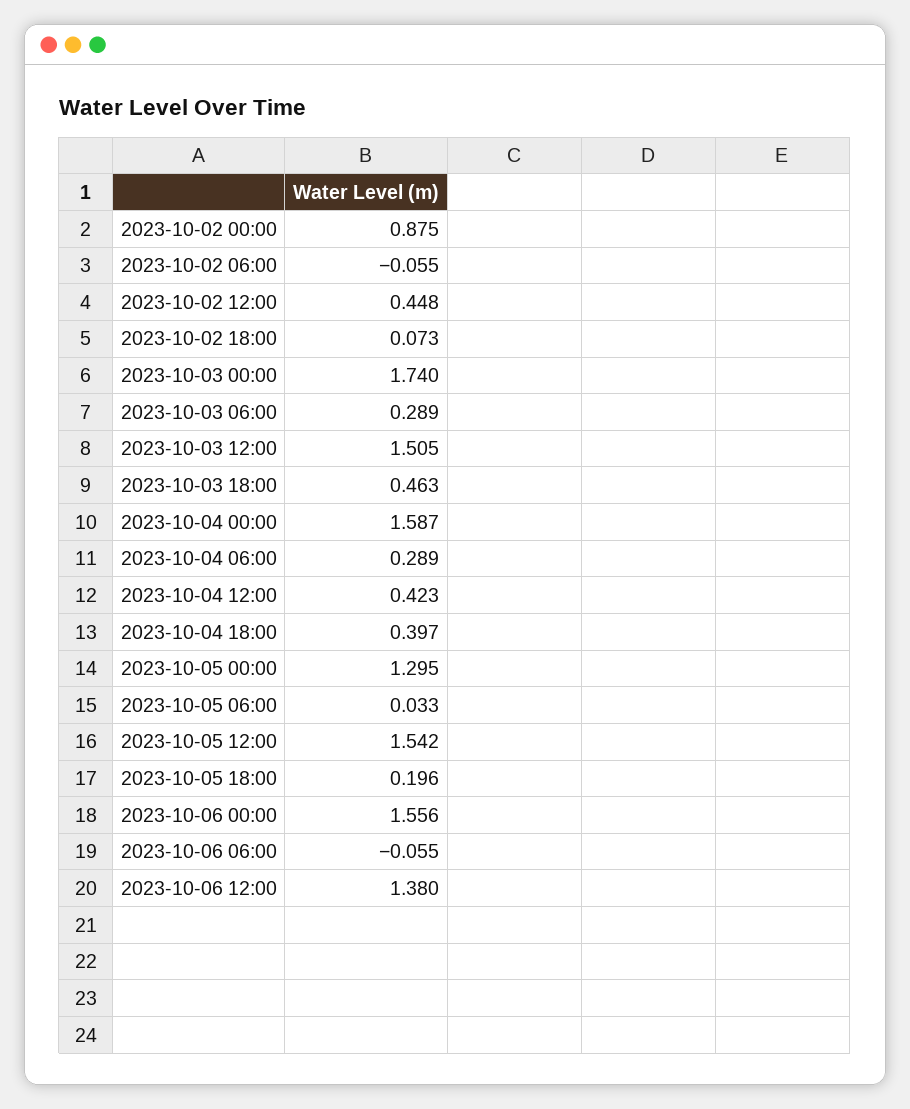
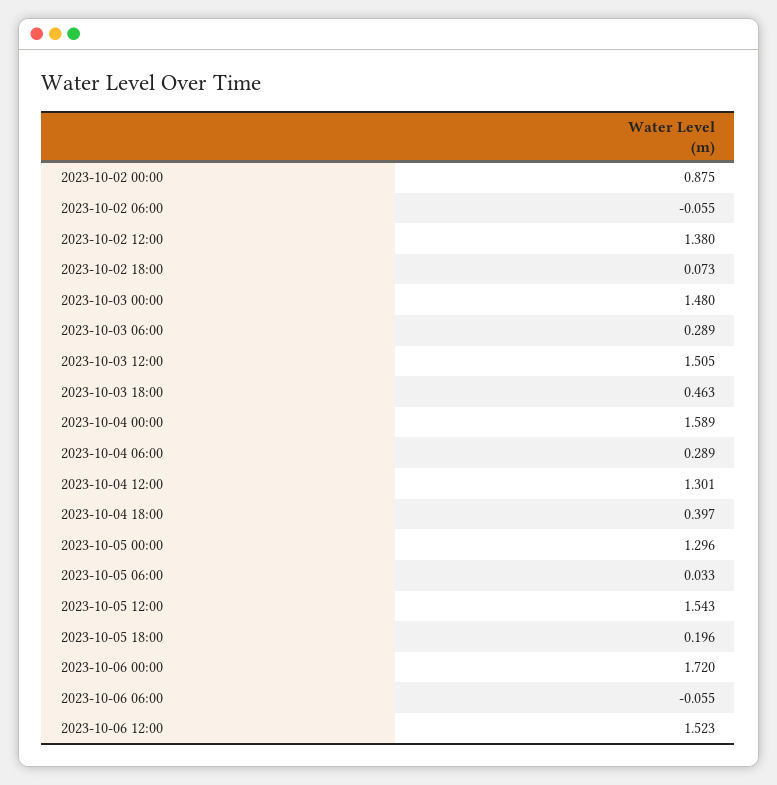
2023-10-02 12:00: 0.448 -> 1.38
2023-10-03 00:00: 1.74 -> 1.48
2023-10-04 00:00: 1.587 -> 1.589
2023-10-04 12:00: 0.423 -> 1.301
2023-10-05 00:00: 1.295 -> 1.296
2023-10-05 12:00: 1.542 -> 1.543
2023-10-06 00:00: 1.556 -> 1.72
2023-10-06 12:00: 1.38 -> 1.523

